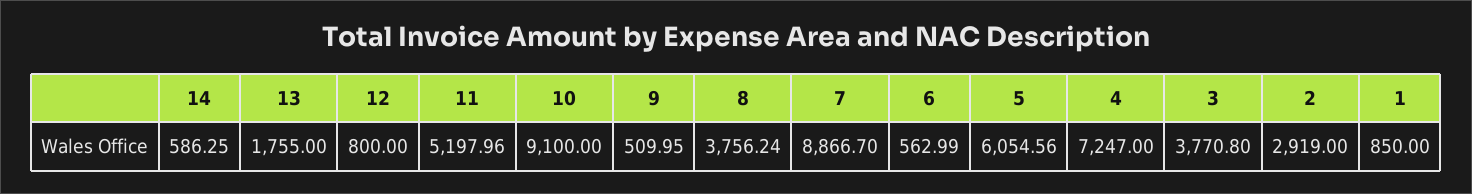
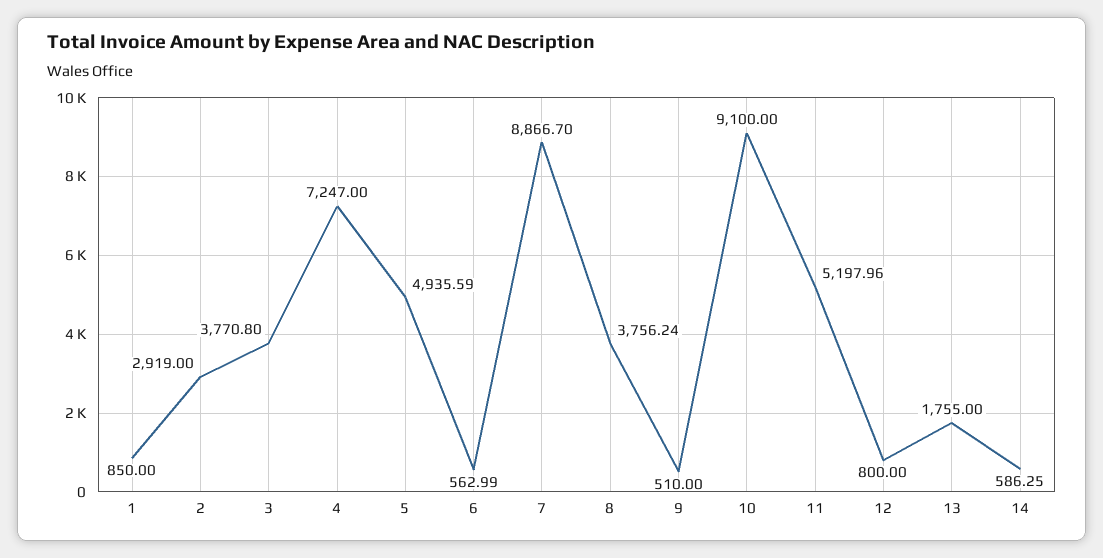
9: 509.95 -> 510
5: 6054.56 -> 4935.59

